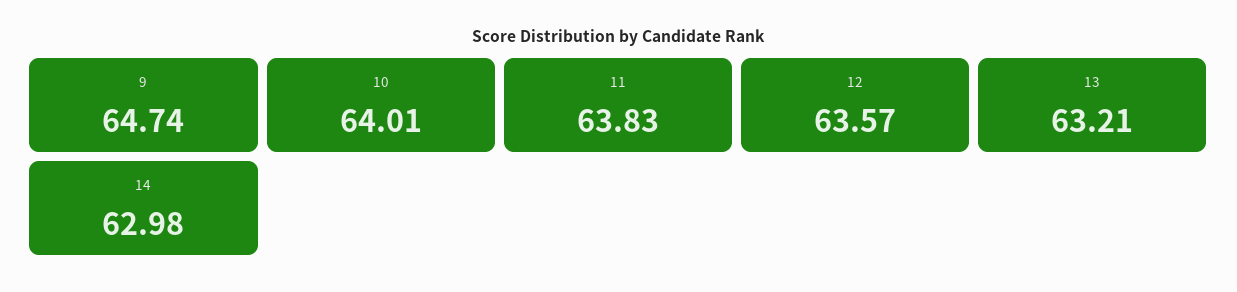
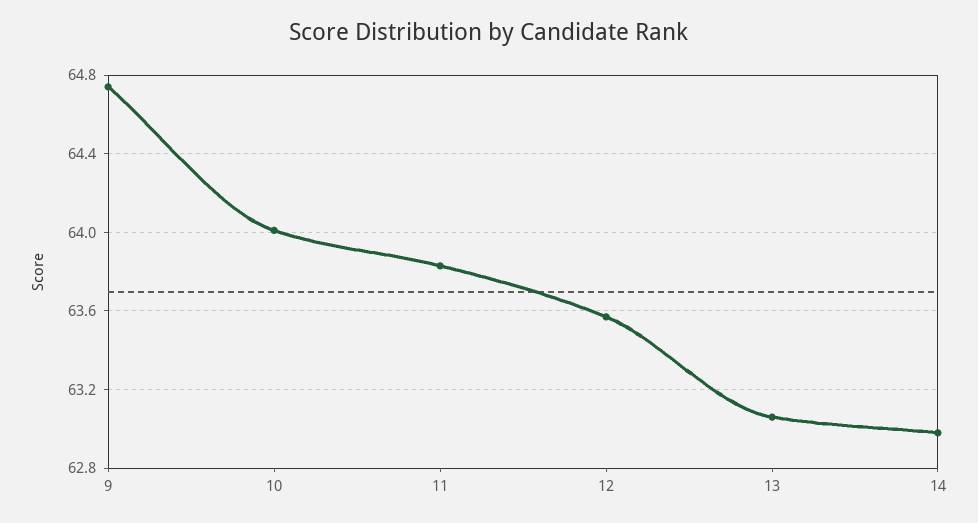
13: 63.21 -> 63.05

